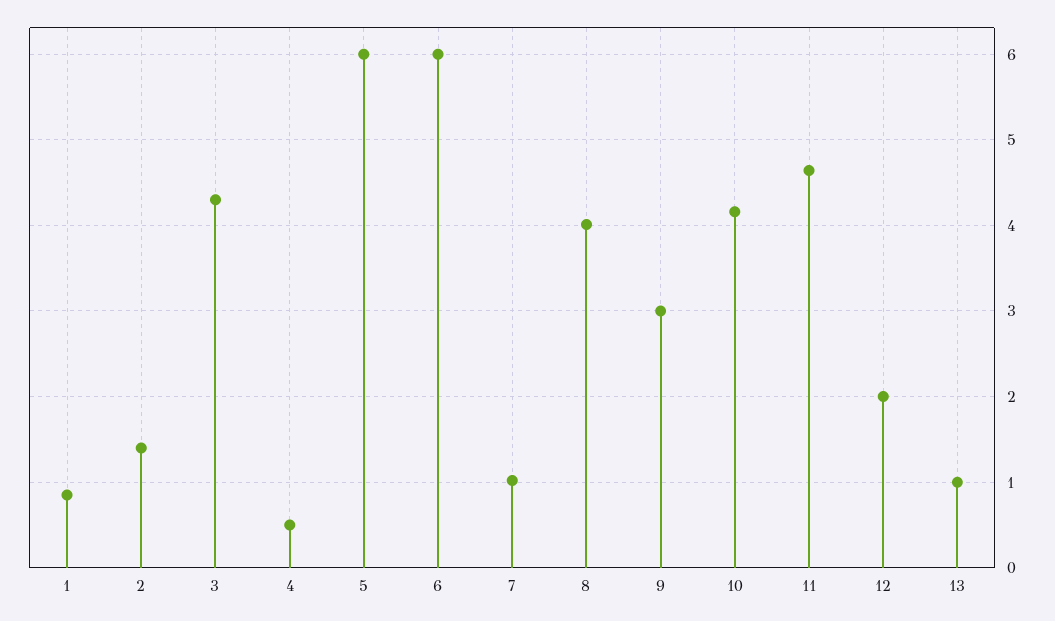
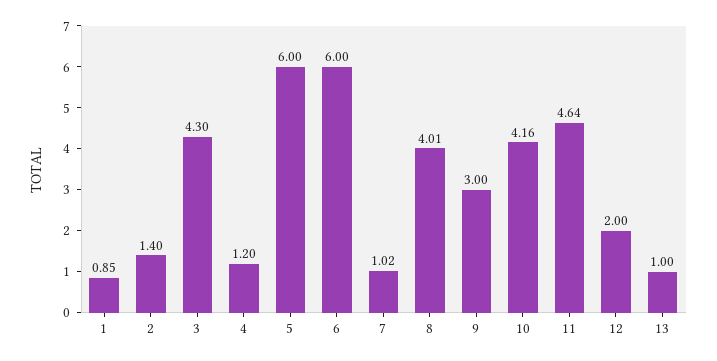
4: 0.5 -> 1.2

